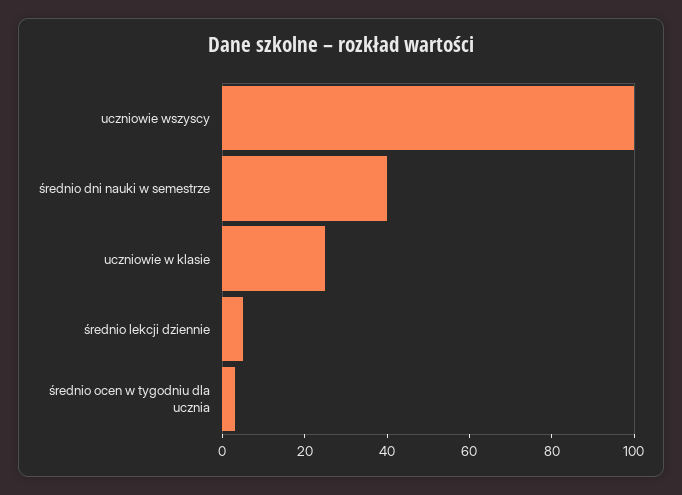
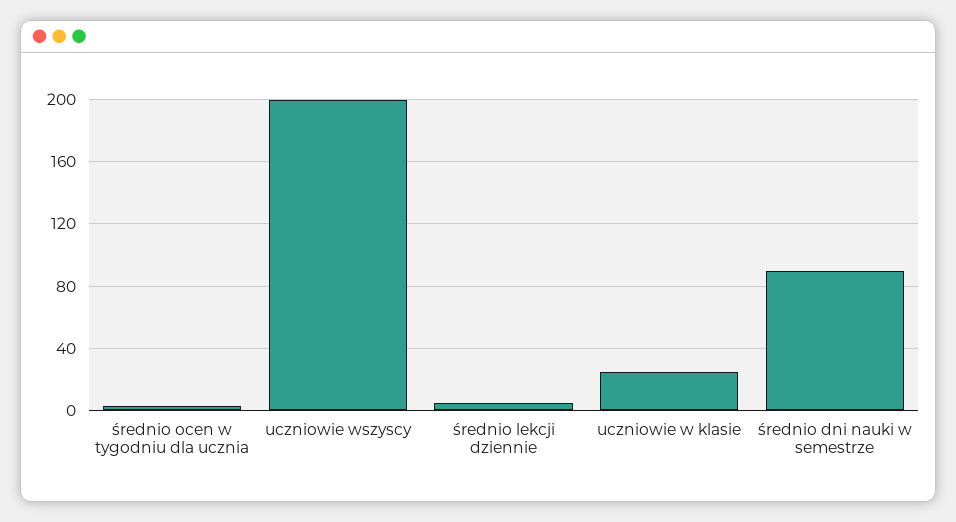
uczniowie wszyscy: 100 -> 200
średnio dni nauki w semestrze: 40 -> 90

